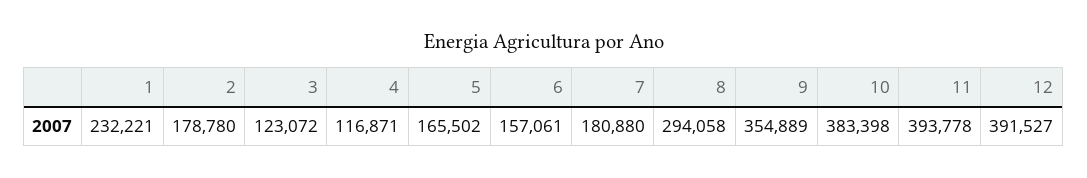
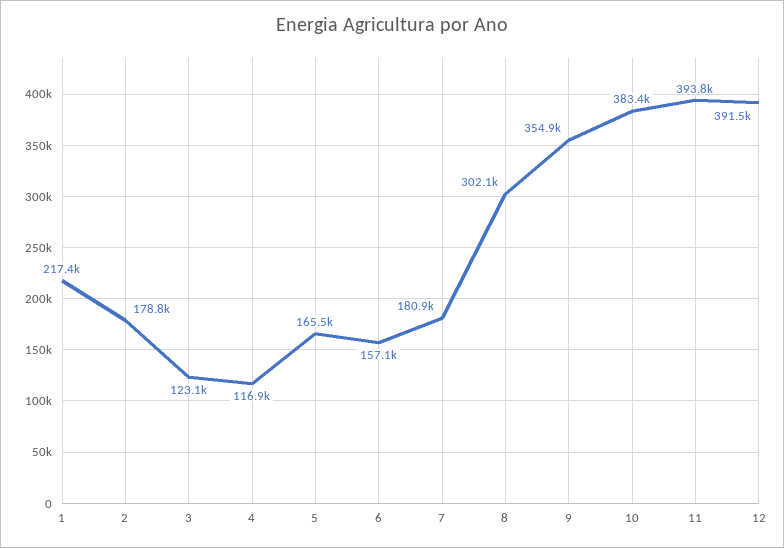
1: 232221 -> 217400
8: 294058 -> 302100

